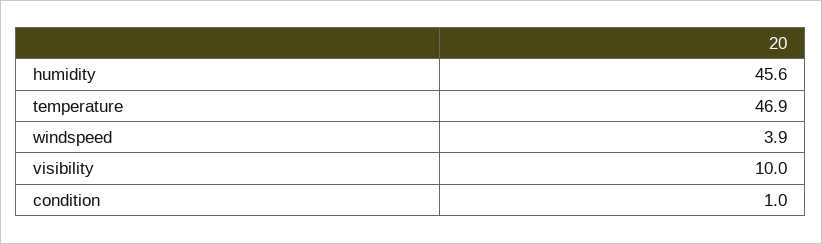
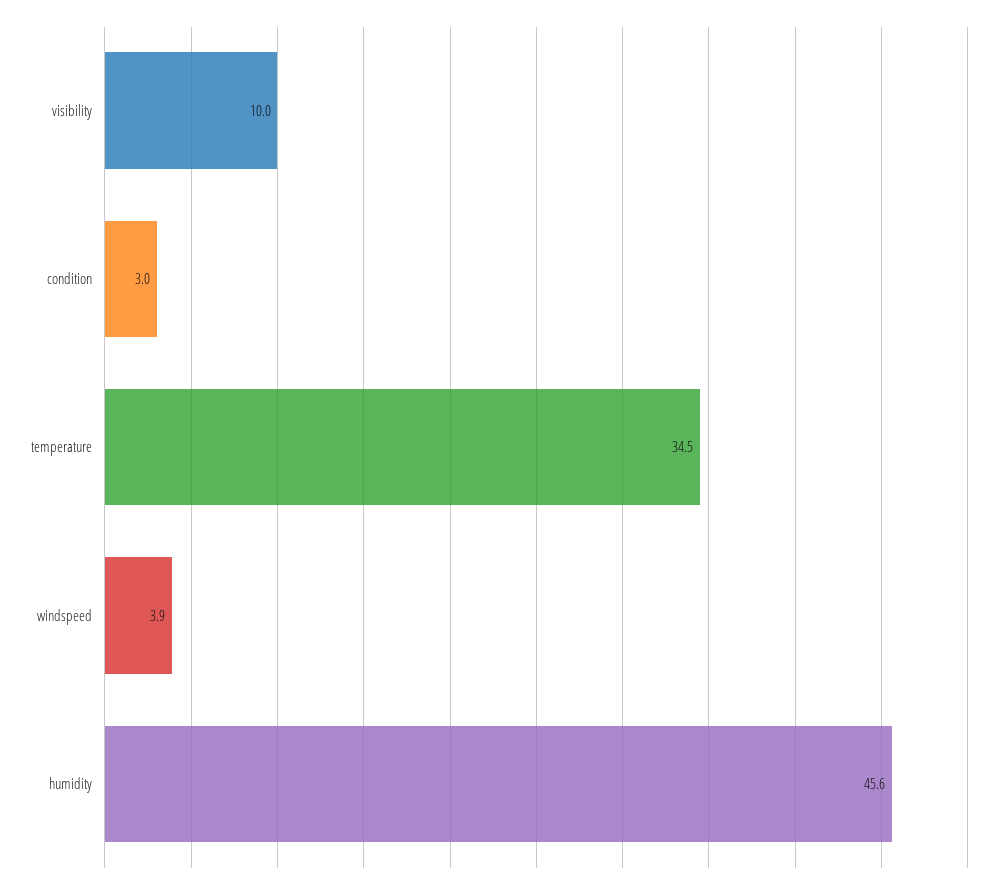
temperature: 46.9 -> 34.5
condition: 1 -> 3

